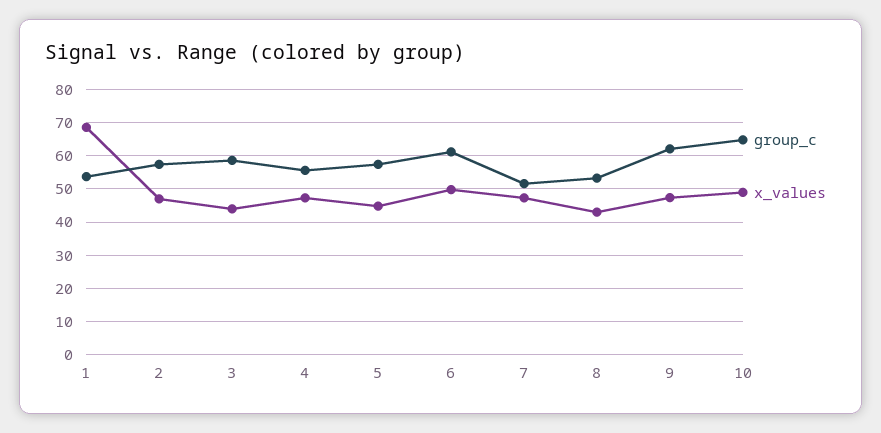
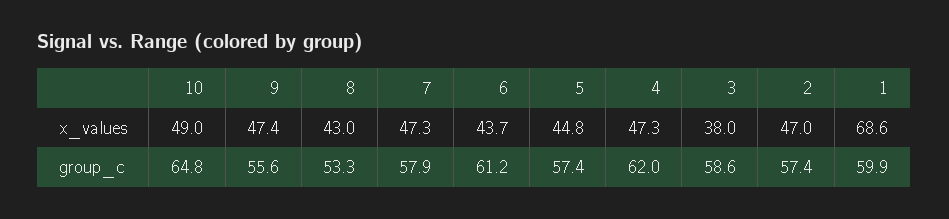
group_c, 1: 54 -> 59.9
x_values, 3: 44 -> 38
group_c, 4: 56 -> 62
x_values, 6: 50 -> 43.7
group_c, 7: 52 -> 57.9
group_c, 9: 62 -> 55.6

